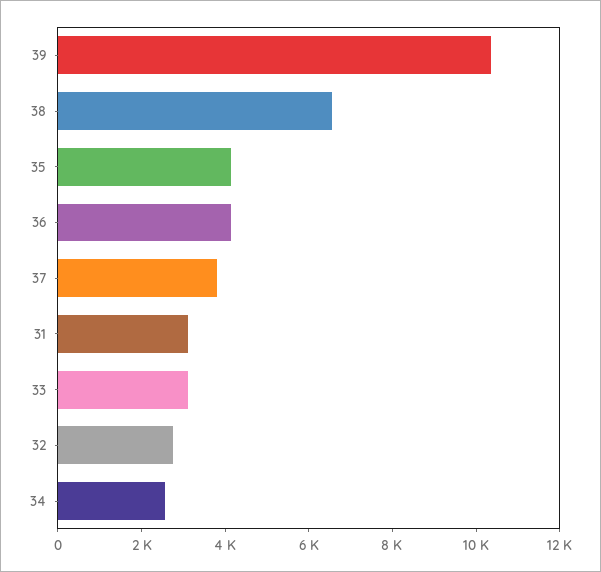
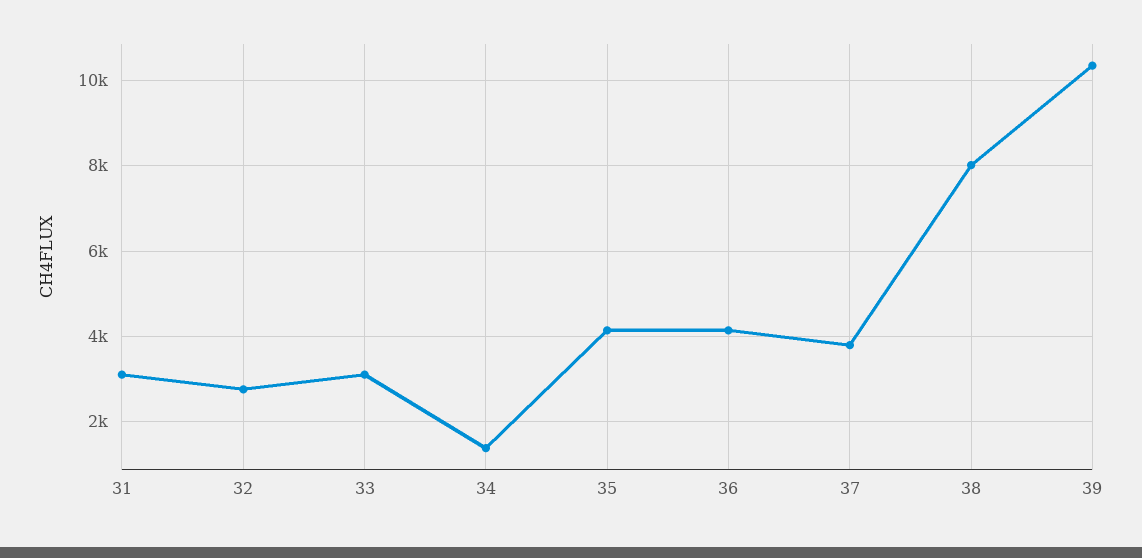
38: 6500 -> 8000
34: 2500 -> 1400

